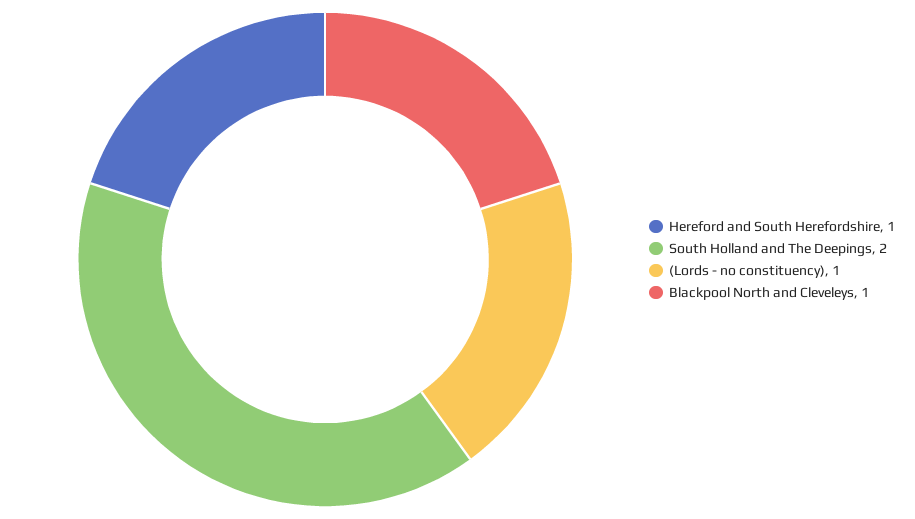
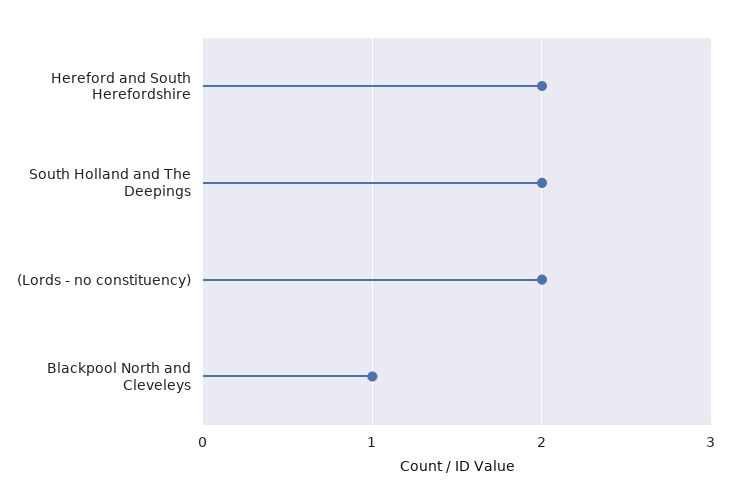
Hereford and South Herefordshire: 1 -> 2
(Lords - no constituency): 1 -> 2

